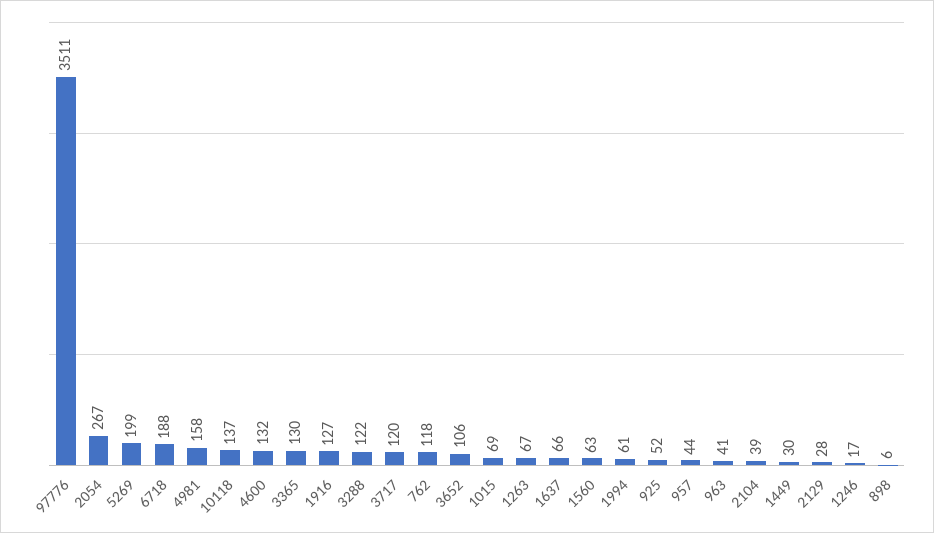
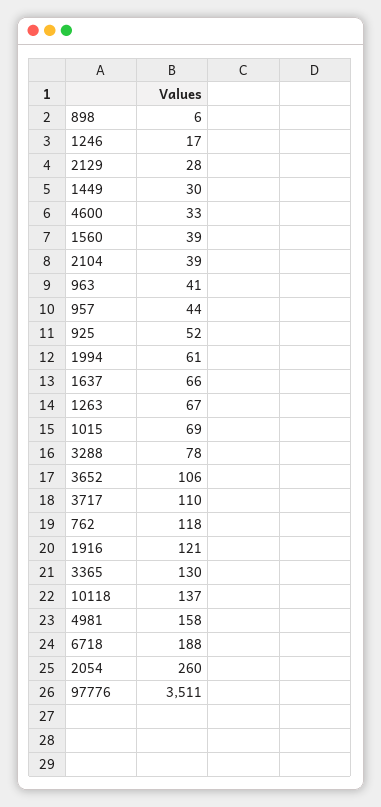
2054: 267 -> 260
5269: 199 -> none
4600: 132 -> 33
1916: 127 -> 121
3288: 122 -> 78
3717: 120 -> 110
1560: 63 -> 39

